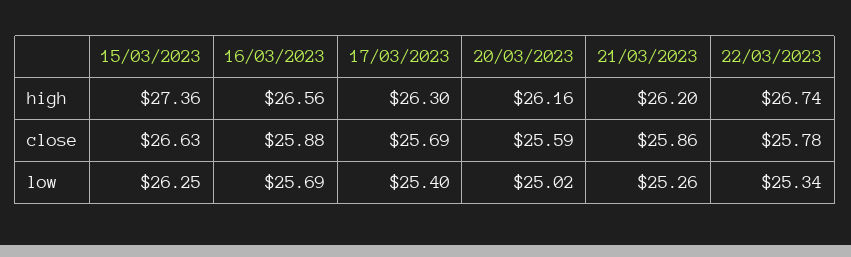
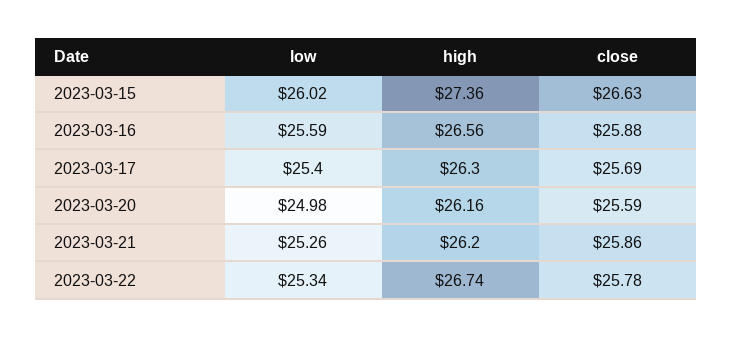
15/03/2023, low: 26.25 -> 26.02
16/03/2023, low: 25.69 -> 25.59
20/03/2023, low: 25.02 -> 24.98

